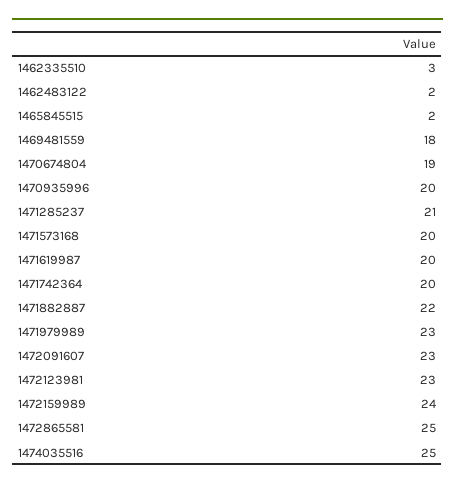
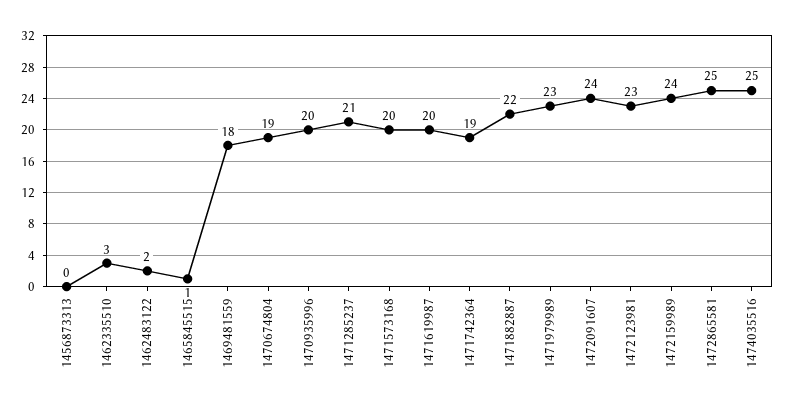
1465845515: 2 -> 1
1471742364: 20 -> 19
1472091607: 23 -> 24
1456873313: none -> 0

